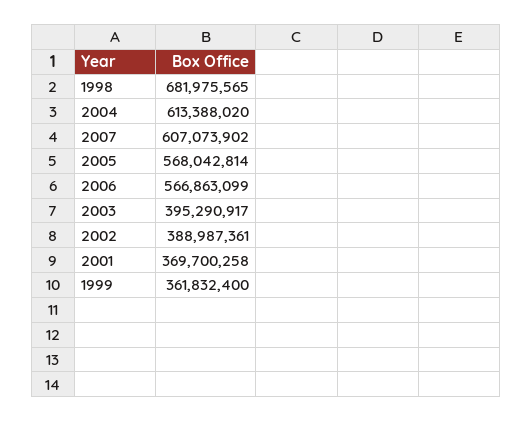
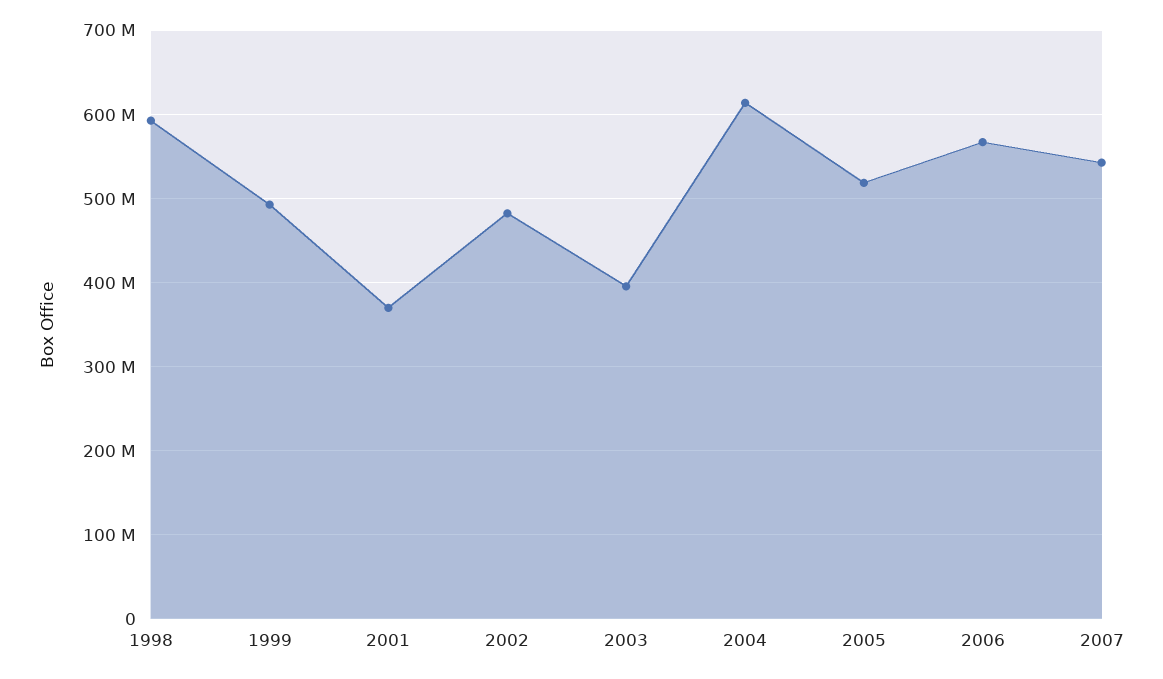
1998: 681975565 -> 590000000
2007: 607073902 -> 540000000
2005: 568042814 -> 520000000
2002: 388987361 -> 480000000
1999: 361832400 -> 490000000

